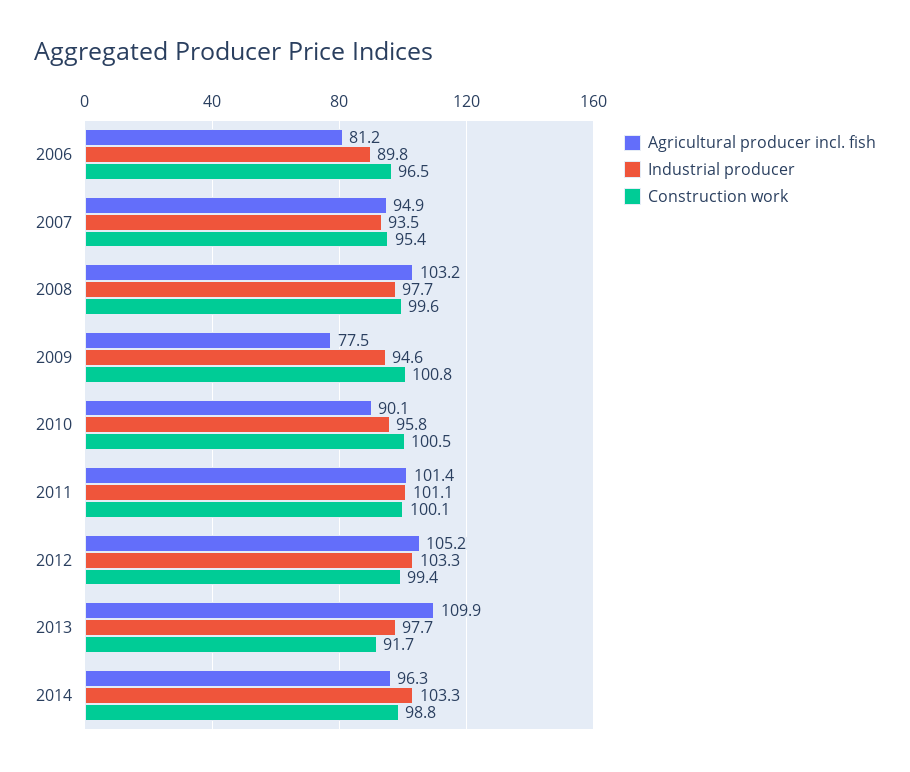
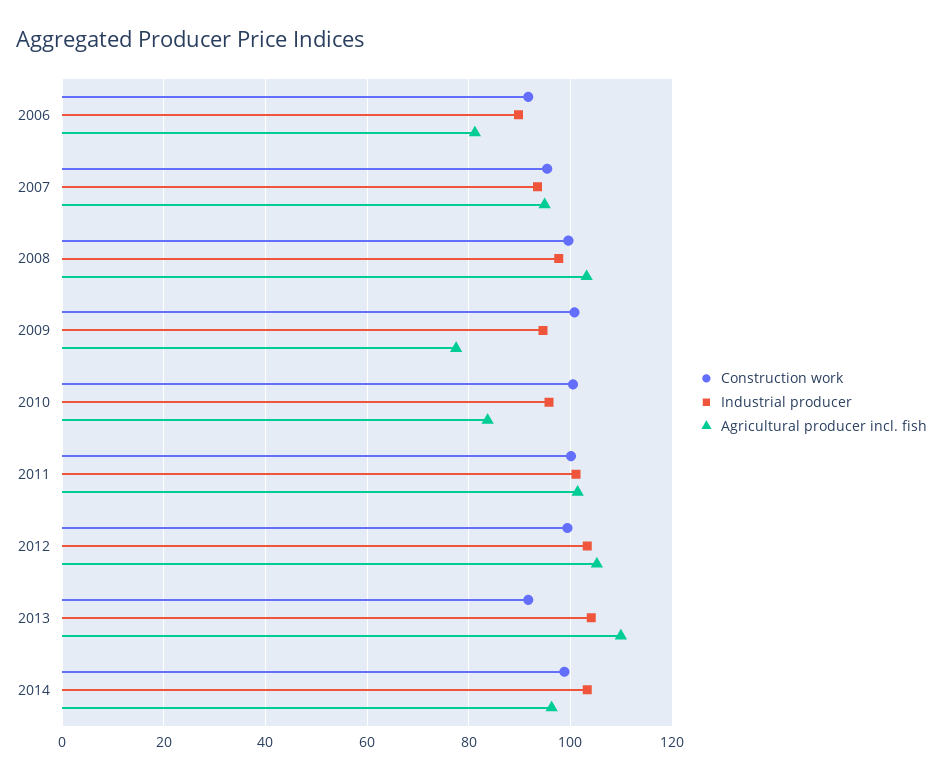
Construction work, 2006: 96.5 -> 92
Agricultural producer incl. fish, 2010: 90.1 -> 84
Industrial producer, 2013: 97.7 -> 104

